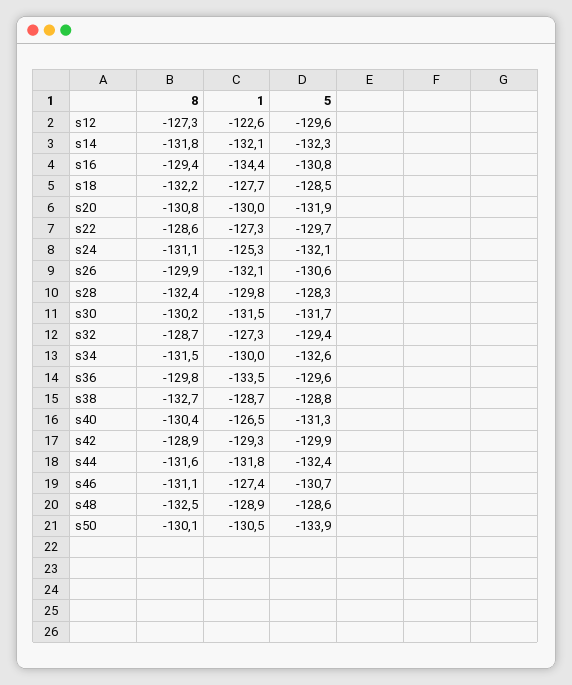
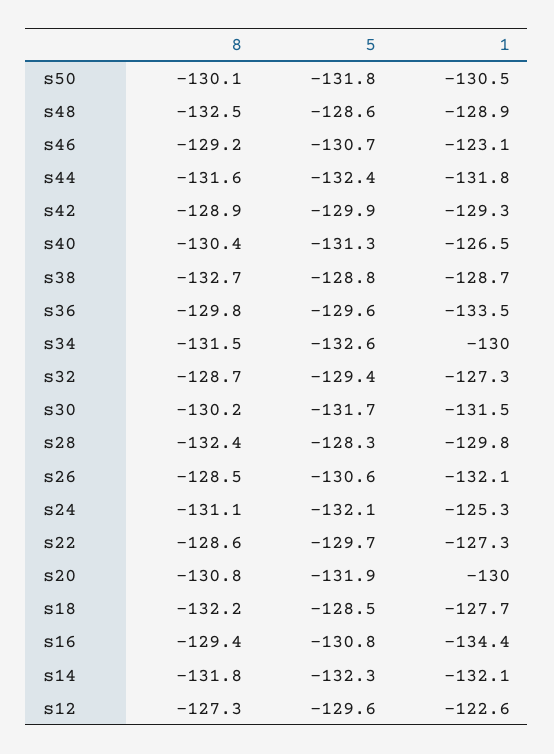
8, s26: -129.9 -> -128.5
8, s46: -131.1 -> -129.2
1, s46: -127.4 -> -123.1
5, s50: -133.9 -> -131.8

